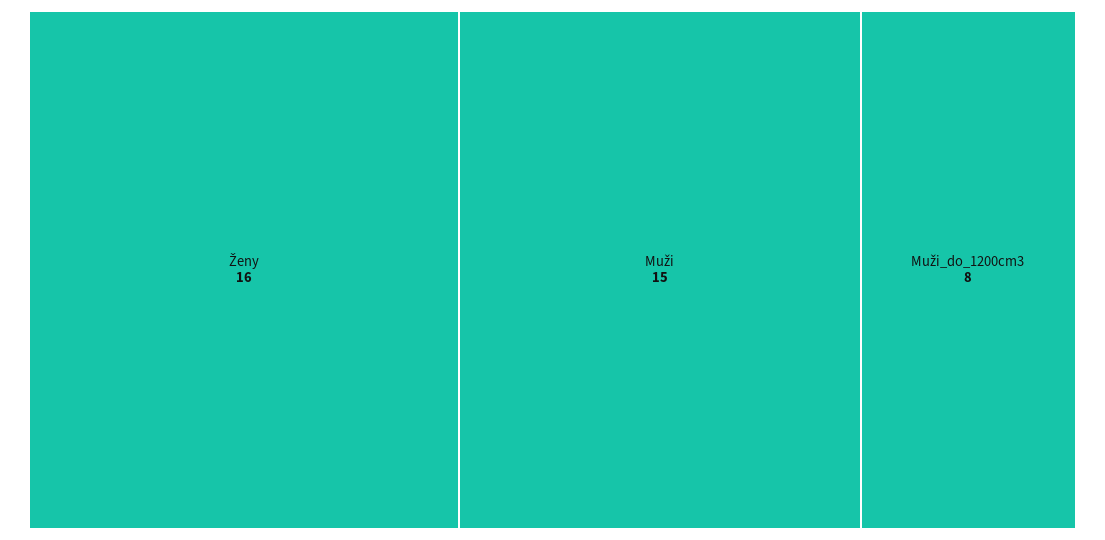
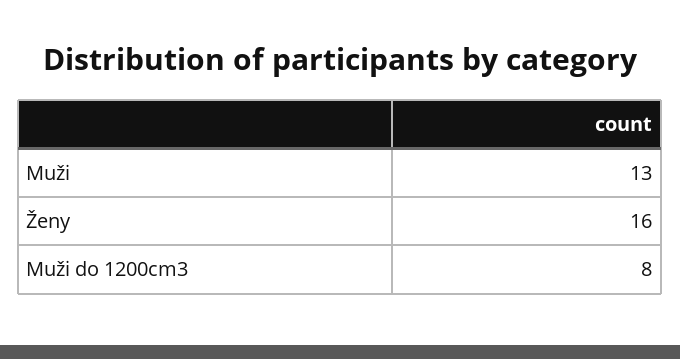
Muži: 15 -> 13

